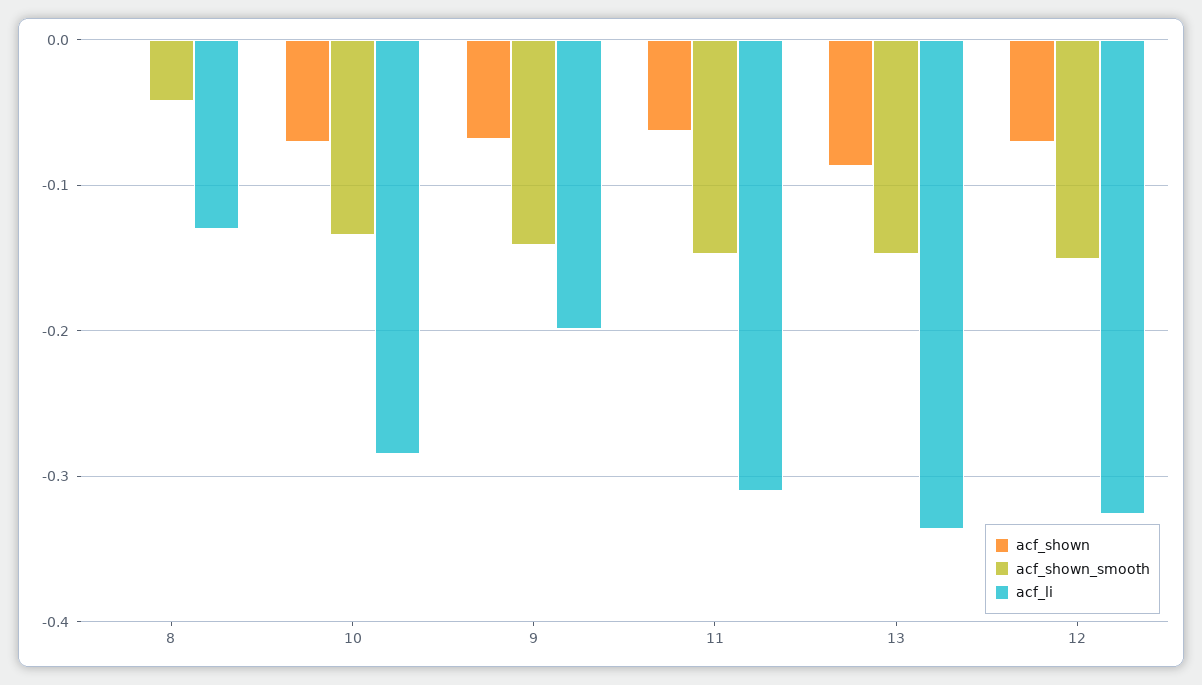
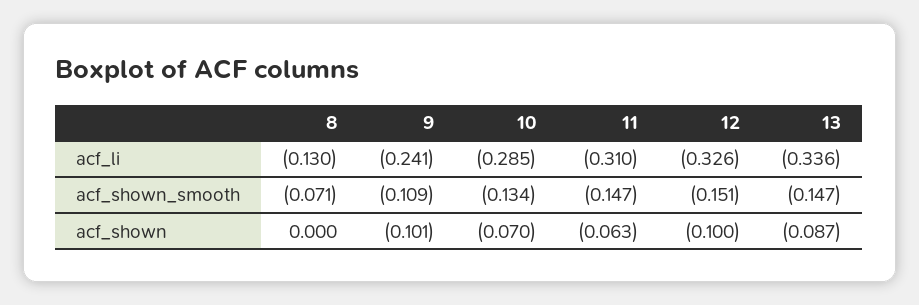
acf_shown_smooth, 8: -0.04 -> -0.071
acf_shown, 9: -0.07 -> -0.101
acf_shown_smooth, 9: -0.14 -> -0.109
acf_li, 9: -0.2 -> -0.241
acf_shown, 12: -0.07 -> -0.1

